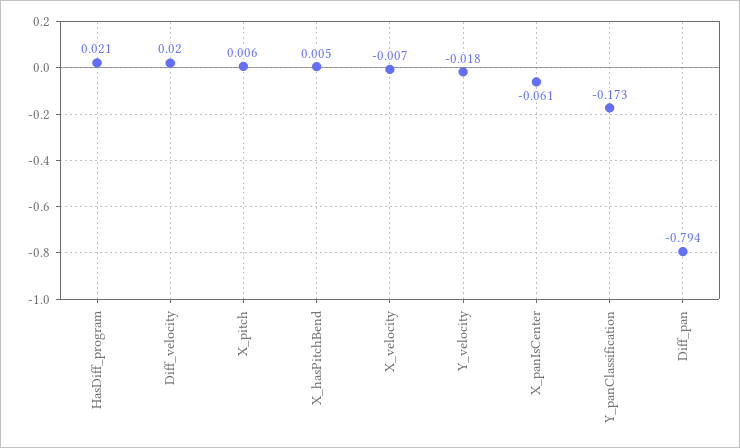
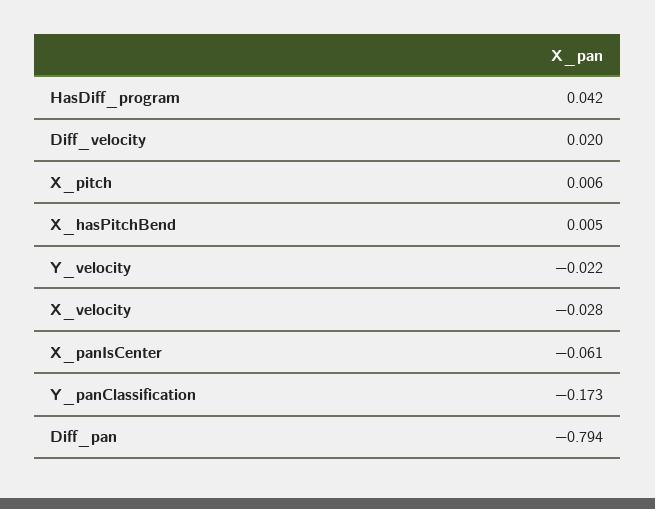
HasDiff_program: 0.021 -> 0.042
X_velocity: -0.007 -> -0.028
Y_velocity: -0.018 -> -0.022

